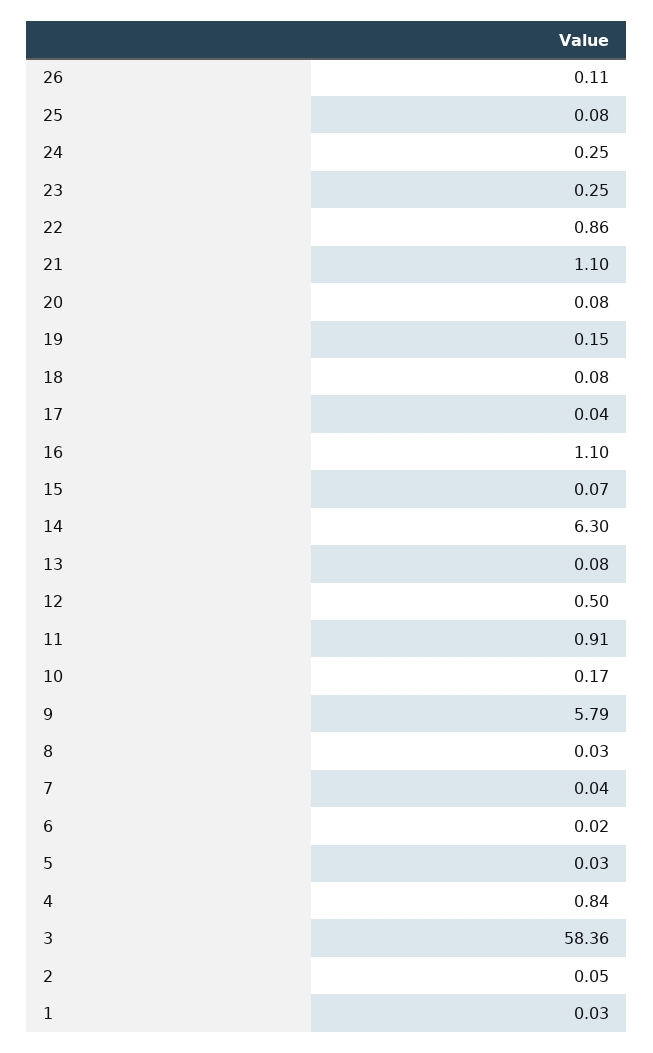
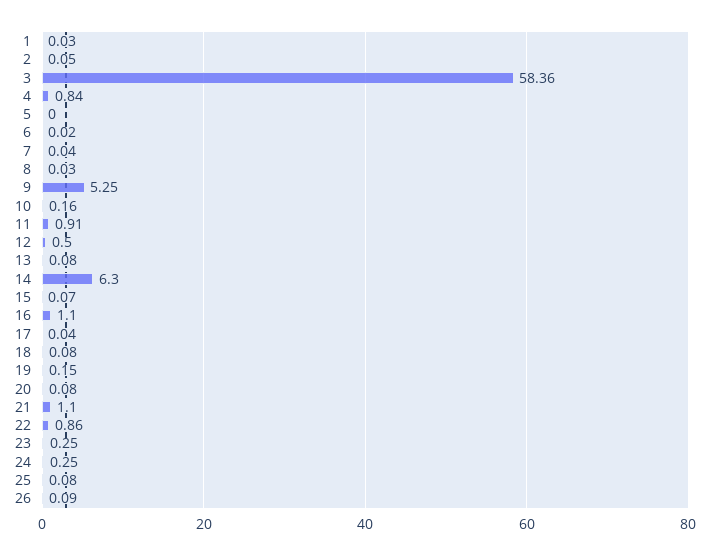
26: 0.11 -> 0.09
10: 0.17 -> 0.16
9: 5.79 -> 5.25
5: 0.03 -> 0

